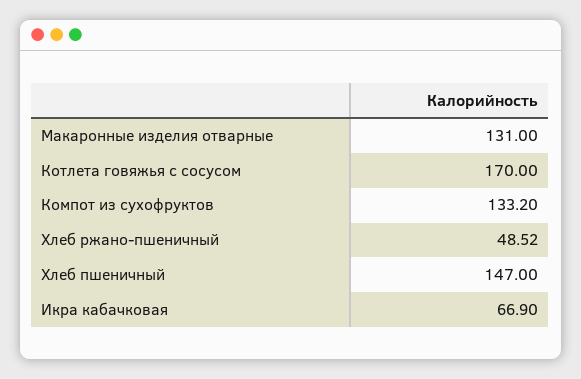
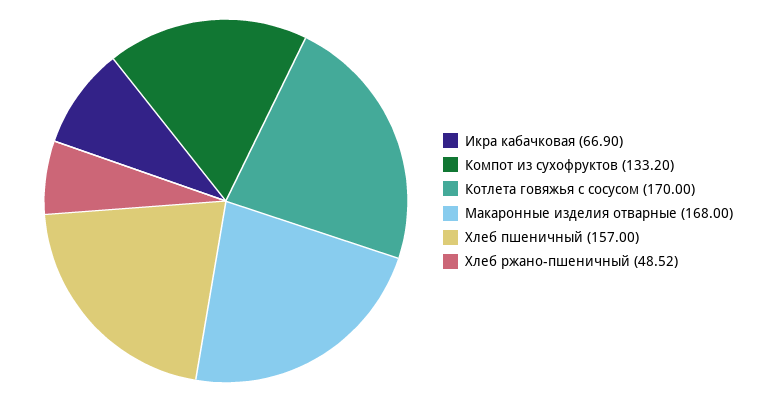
Макаронные изделия отварные: 131 -> 168
Хлеб пшеничный: 147 -> 157

